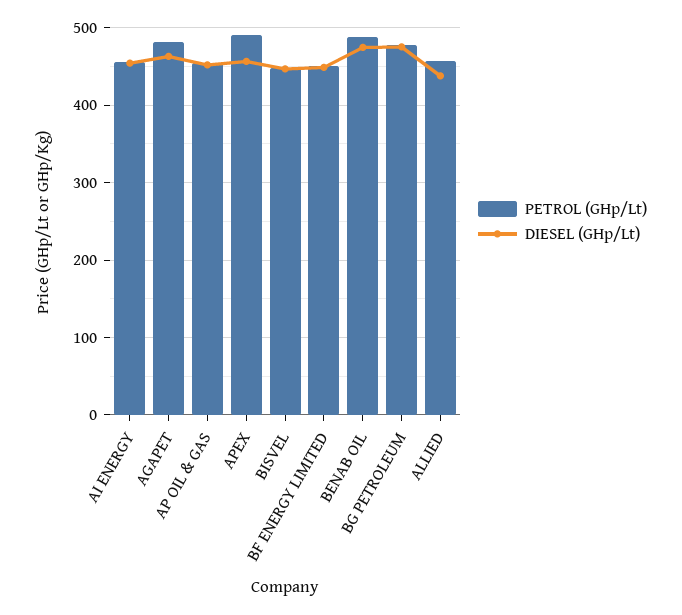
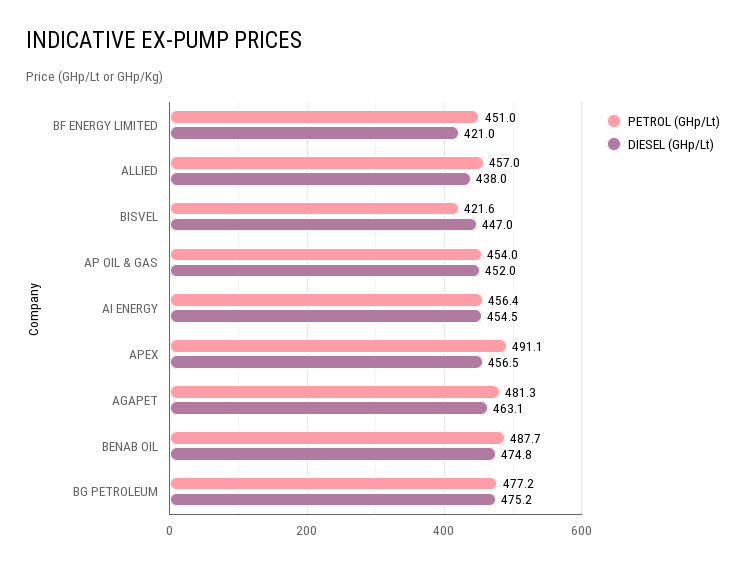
PETROL (GHp/Lt), BISVEL: 450 -> 421.6
DIESEL (GHp/Lt), BF ENERGY LIMITED: 450 -> 421

